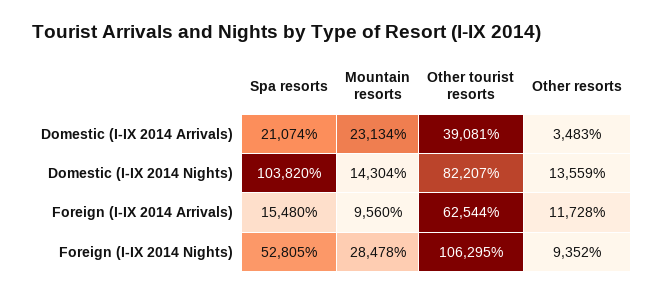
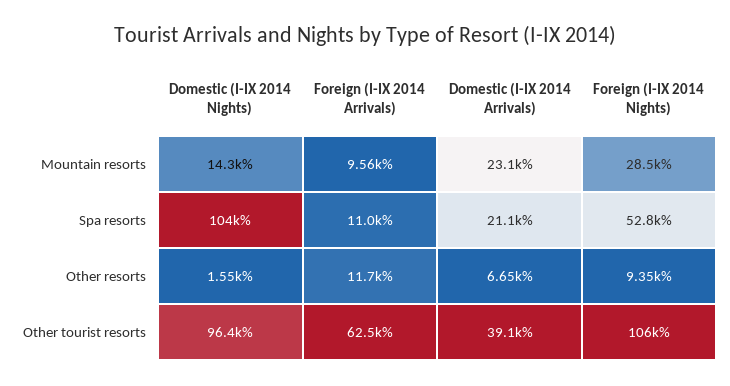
Other resorts, Domestic (I-IX 2014 Arrivals): 3483 -> 6650
Other tourist resorts, Domestic (I-IX 2014 Nights): 82207 -> 96400
Other resorts, Domestic (I-IX 2014 Nights): 13559 -> 1550
Spa resorts, Foreign (I-IX 2014 Arrivals): 15480 -> 11000

